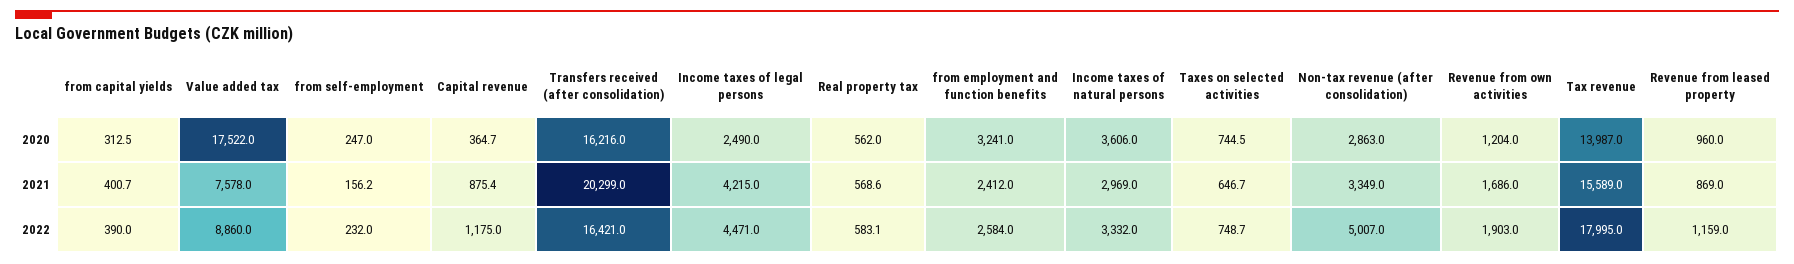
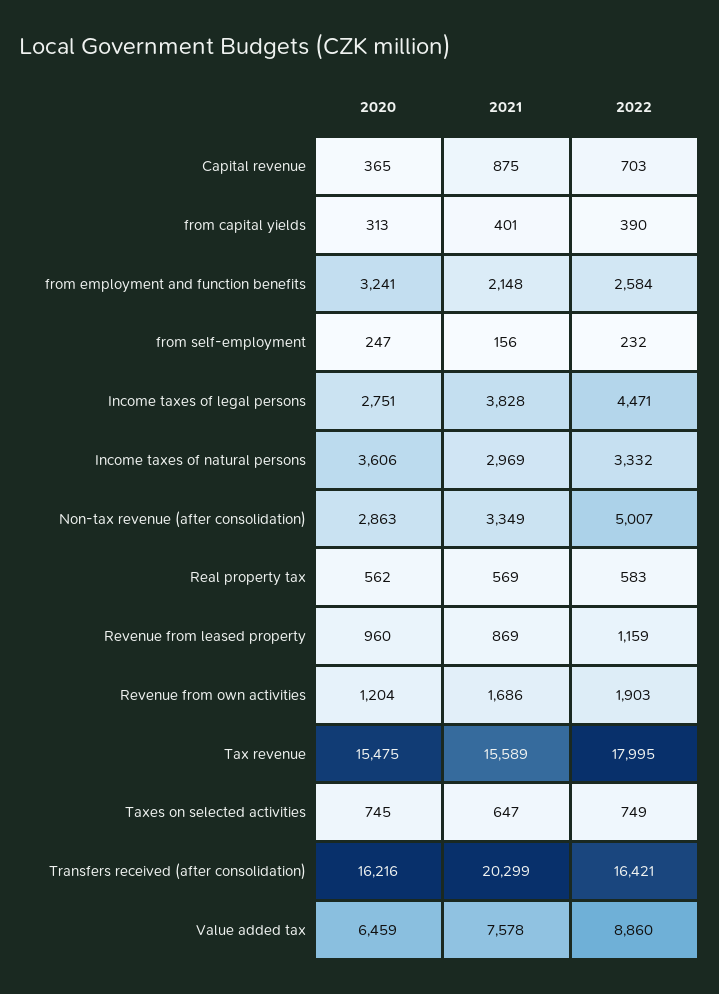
Value added tax, 2020: 17522 -> 6459
Income taxes of legal persons, 2020: 2490 -> 2751
Tax revenue, 2020: 13987 -> 15475
Income taxes of legal persons, 2021: 4215 -> 3828
from employment and function benefits, 2021: 2412 -> 2148
Capital revenue, 2022: 1175 -> 703

